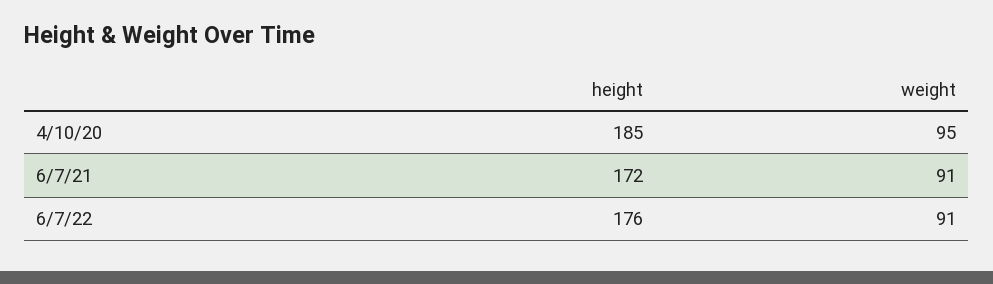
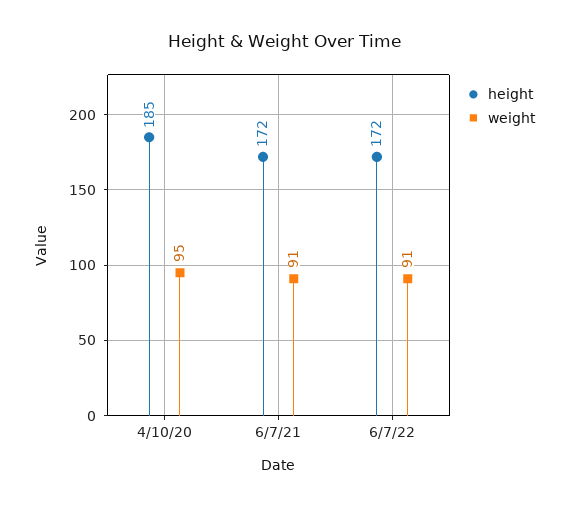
height, 6/7/22: 176 -> 172

